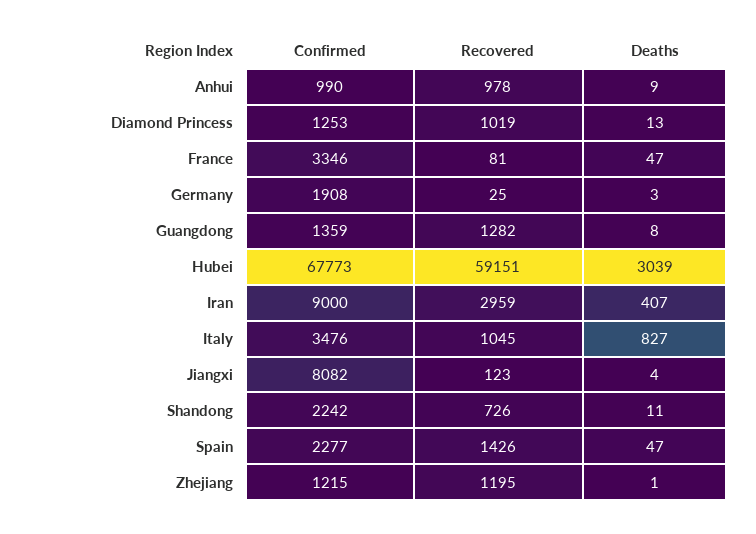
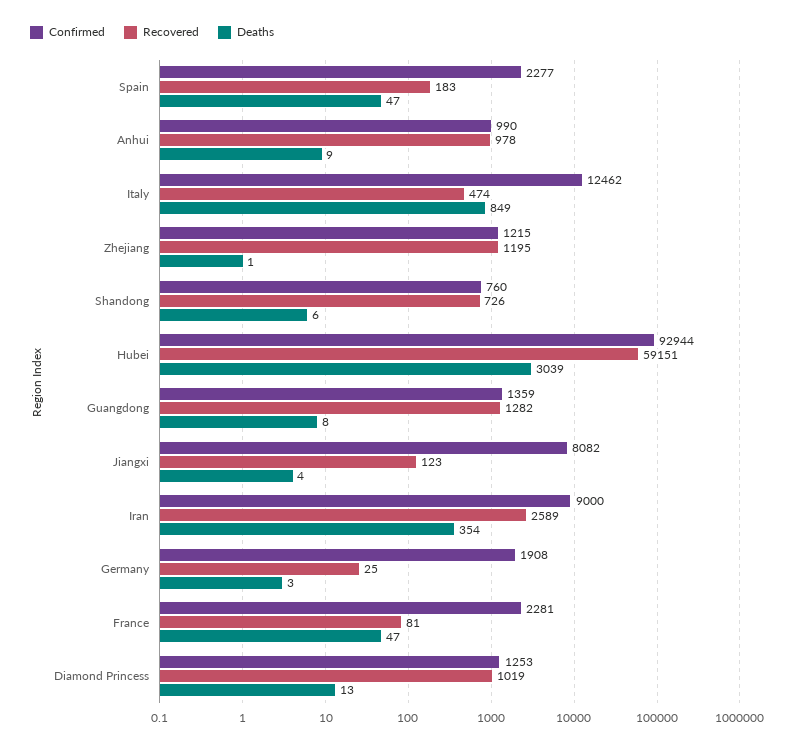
Confirmed, France: 3346 -> 2281
Confirmed, Hubei: 67773 -> 92944
Recovered, Iran: 2959 -> 2589
Deaths, Iran: 407 -> 354
Confirmed, Italy: 3476 -> 12462
Recovered, Italy: 1045 -> 474
Deaths, Italy: 827 -> 849
Confirmed, Shandong: 2242 -> 760
Deaths, Shandong: 11 -> 6
Recovered, Spain: 1426 -> 183

